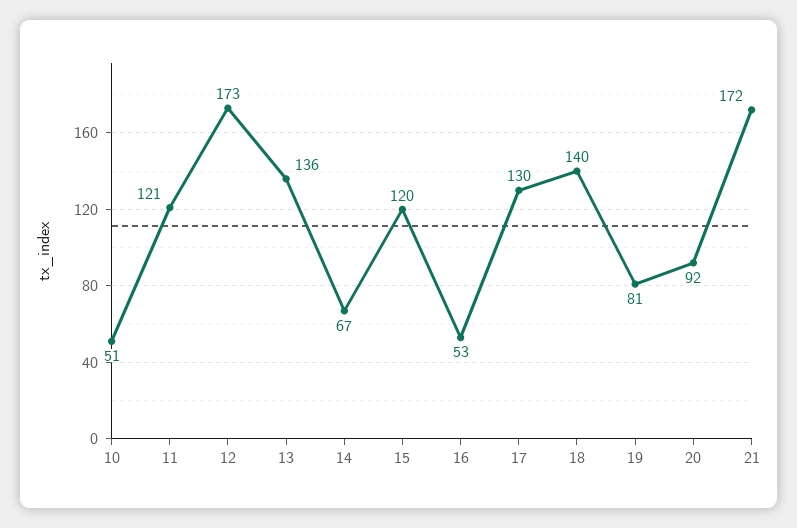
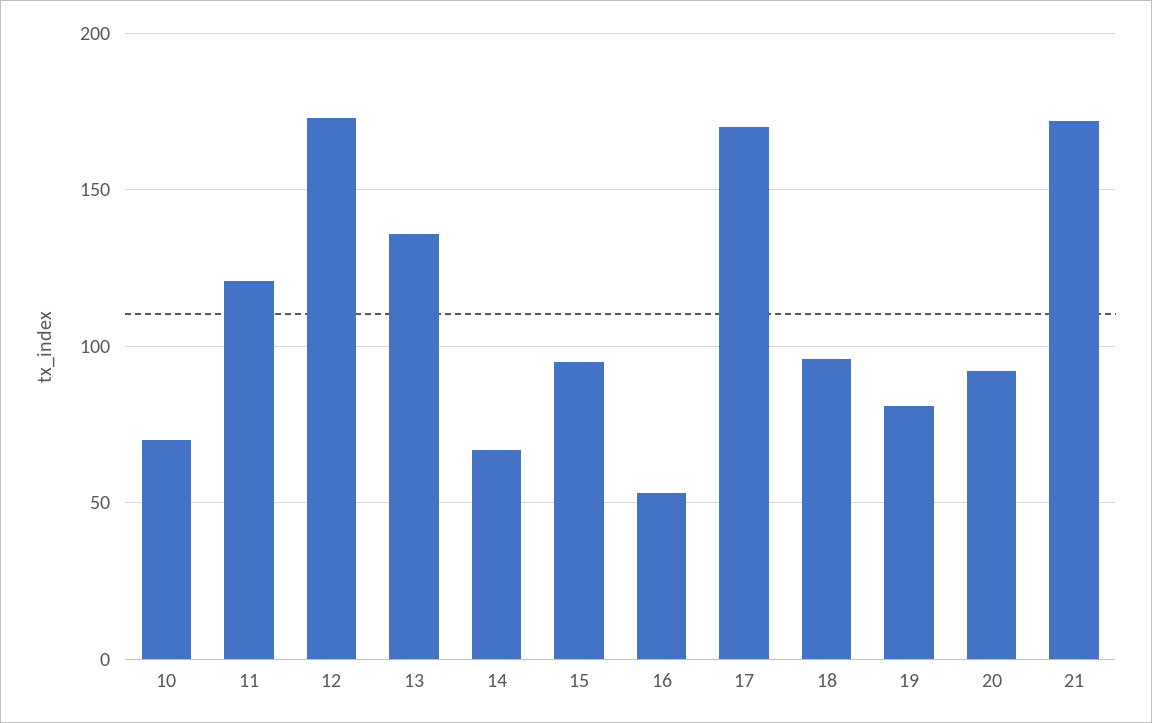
10: 51 -> 70
15: 120 -> 95
17: 130 -> 170
18: 140 -> 95

